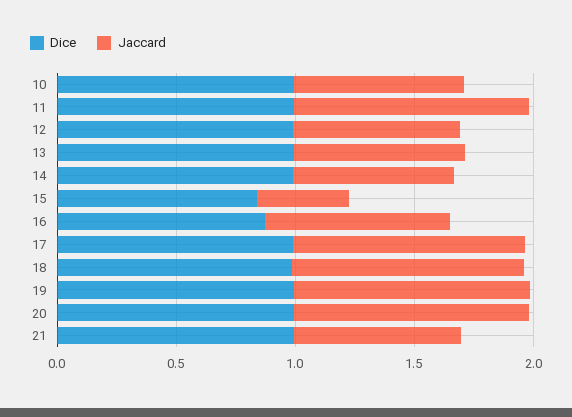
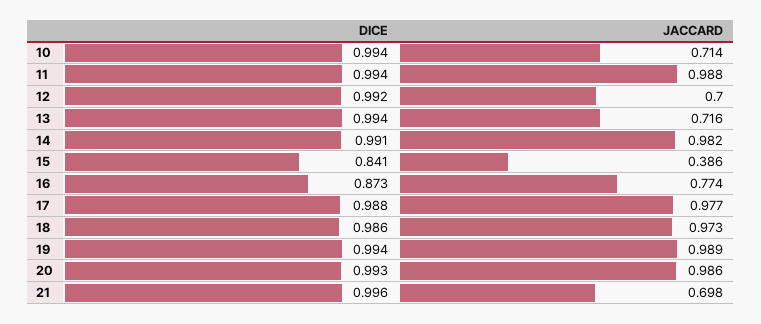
Jaccard, 14: 0.7 -> 0.982

